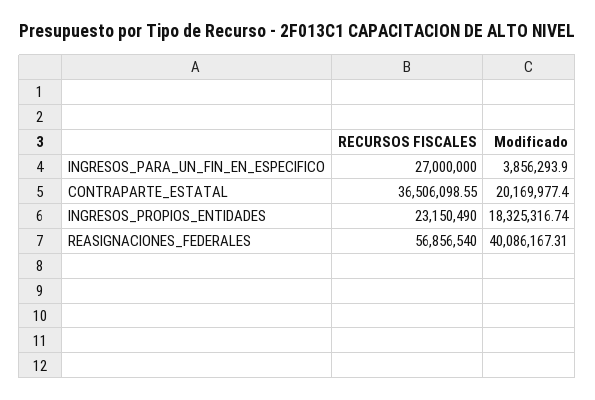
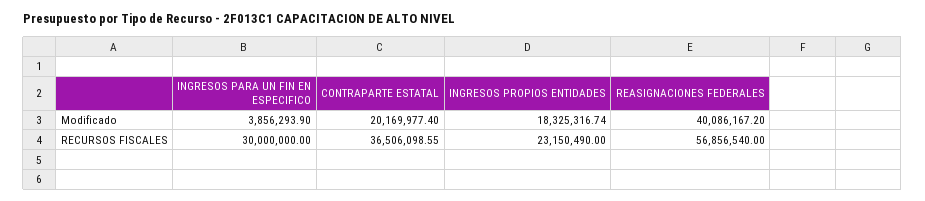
RECURSOS FISCALES, INGRESOS_PARA_UN_FIN_EN_ESPECIFICO: 27000000 -> 30000000
Modificado, REASIGNACIONES_FEDERALES: 40086167.31 -> 40086167.2

